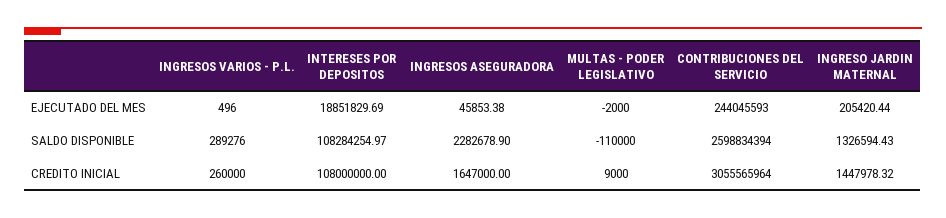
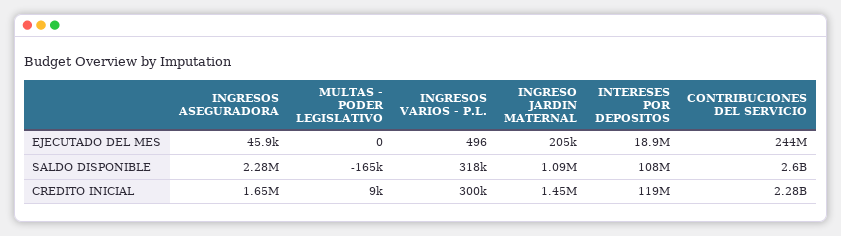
MULTAS - PODER LEGISLATIVO, EJECUTADO DEL MES: -2000 -> 0
INGRESOS VARIOS - P.L., SALDO DISPONIBLE: 289276 -> 318000
MULTAS - PODER LEGISLATIVO, SALDO DISPONIBLE: -110000 -> -165000
INGRESO JARDIN MATERNAL, SALDO DISPONIBLE: 1326594.43 -> 1090000
INGRESOS VARIOS - P.L., CREDITO INICIAL: 260000 -> 300000
INTERESES POR DEPOSITOS, CREDITO INICIAL: 108000000 -> 119000000
CONTRIBUCIONES DEL SERVICIO, CREDITO INICIAL: 3055565964 -> 2280000000

